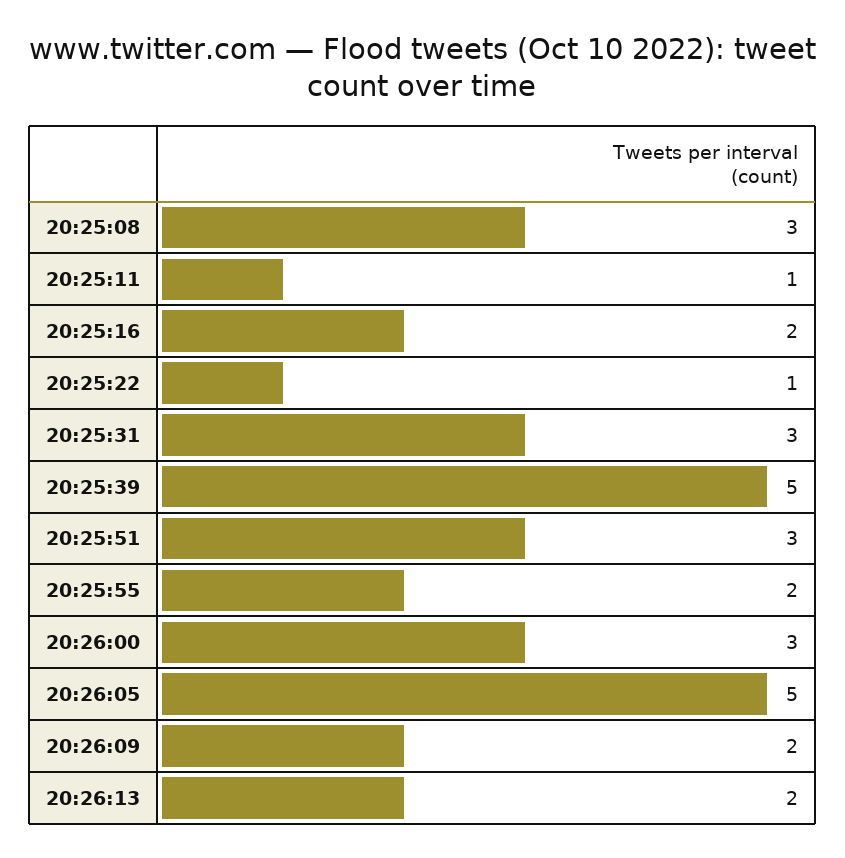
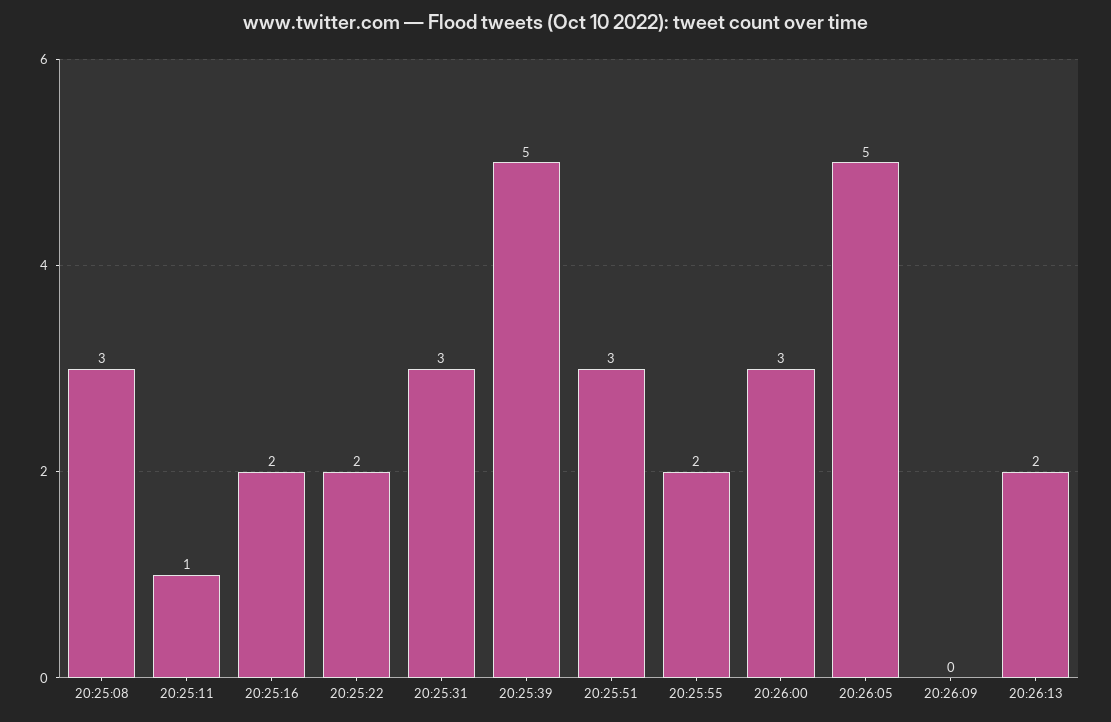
20:25:22: 1 -> 2
20:26:09: 2 -> 0

